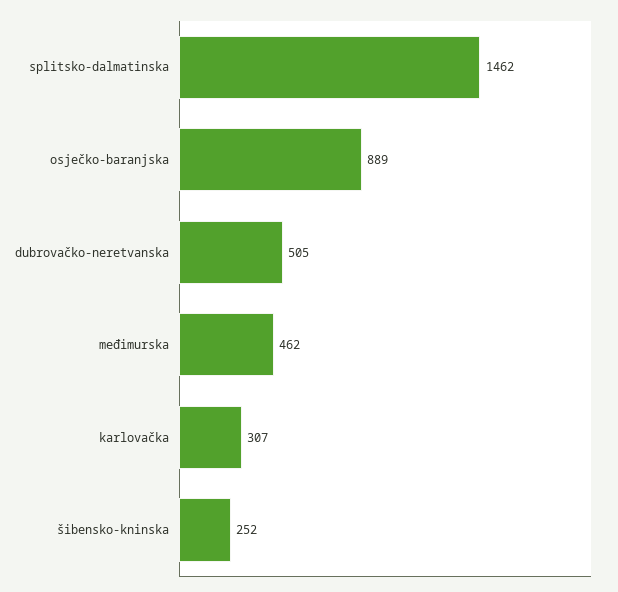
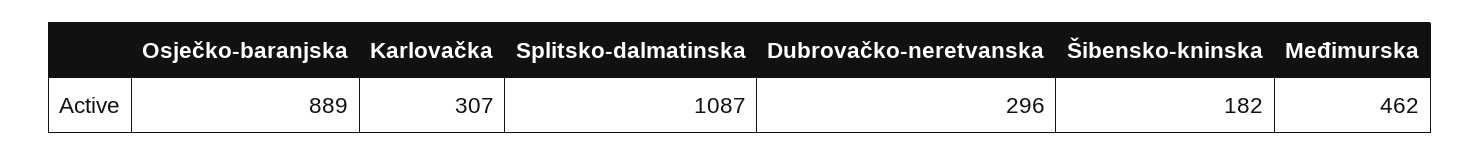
splitsko-dalmatinska: 1462 -> 1087
dubrovačko-neretvanska: 505 -> 296
šibensko-kninska: 252 -> 182

